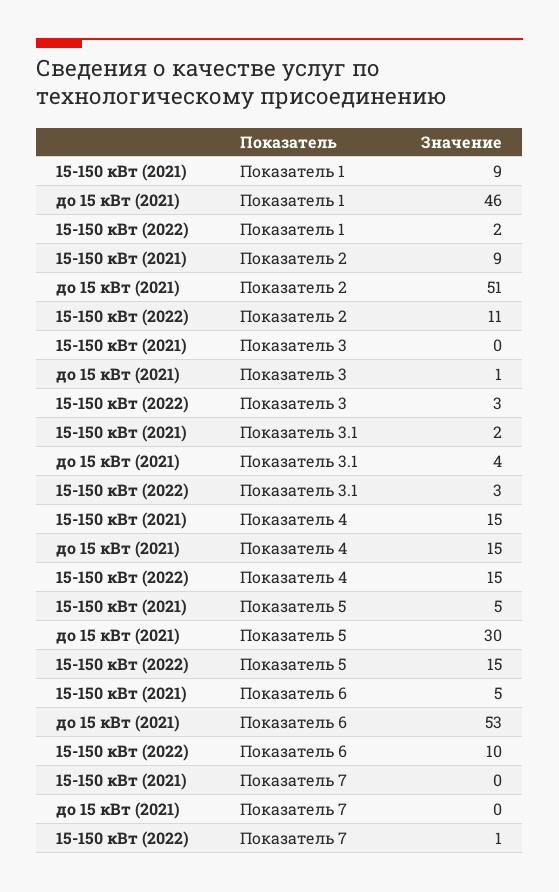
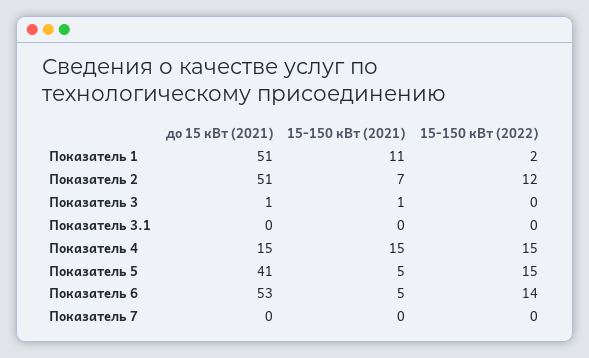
15-150 кВт (2021), Показатель 1: 9 -> 11
до 15 кВт (2021), Показатель 1: 46 -> 51
15-150 кВт (2021), Показатель 2: 9 -> 7
15-150 кВт (2022), Показатель 2: 11 -> 12
15-150 кВт (2021), Показатель 3: 0 -> 1
15-150 кВт (2022), Показатель 3: 3 -> 0
15-150 кВт (2021), Показатель 3.1: 2 -> 0
до 15 кВт (2021), Показатель 3.1: 4 -> 0
15-150 кВт (2022), Показатель 3.1: 3 -> 0
до 15 кВт (2021), Показатель 5: 30 -> 41
15-150 кВт (2022), Показатель 6: 10 -> 14
15-150 кВт (2022), Показатель 7: 1 -> 0

